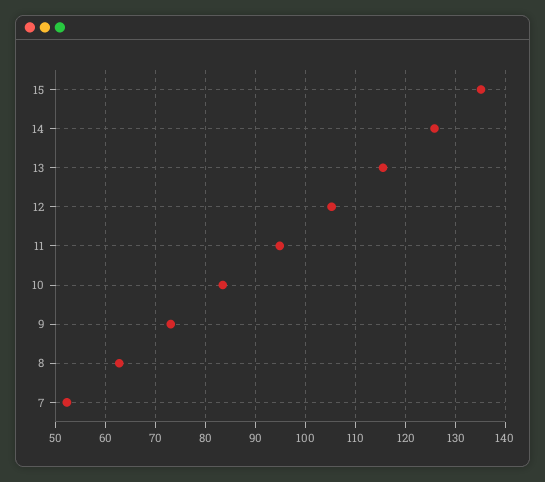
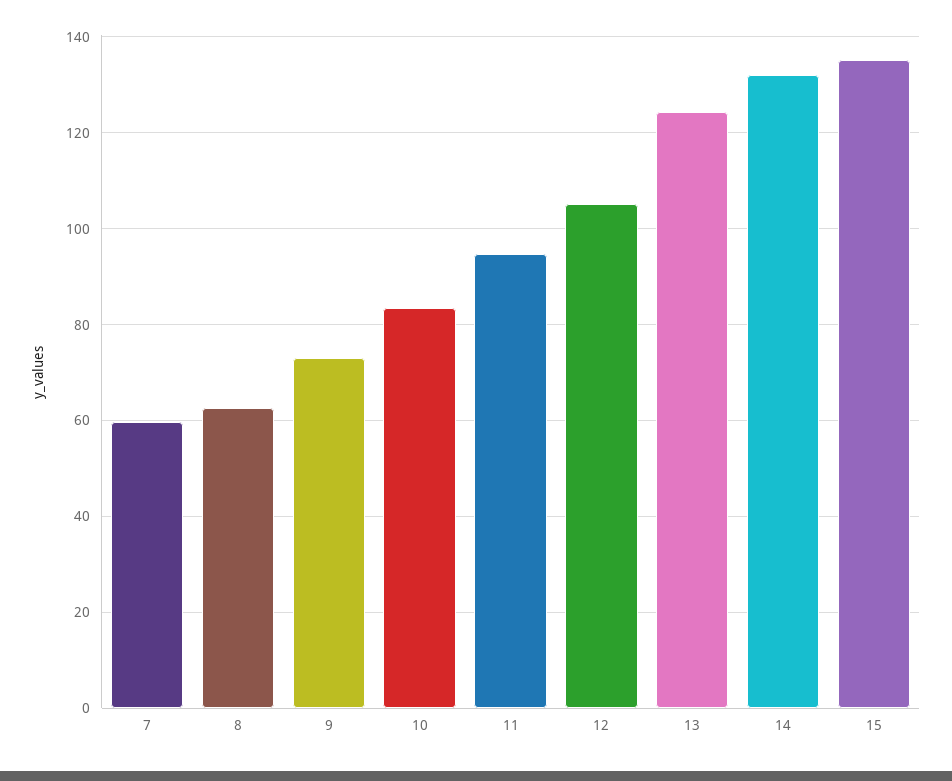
14: 126 -> 132
13: 116 -> 124
7: 52 -> 60

